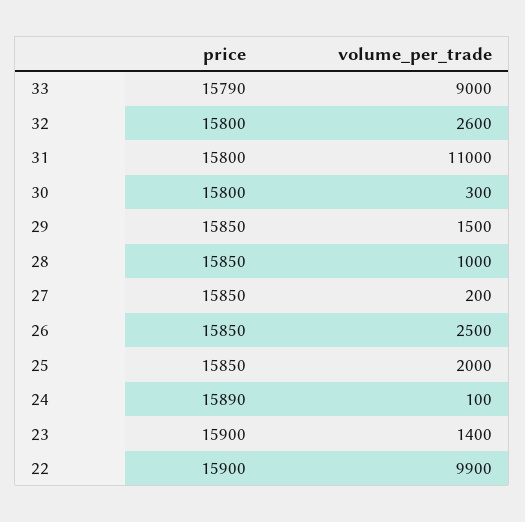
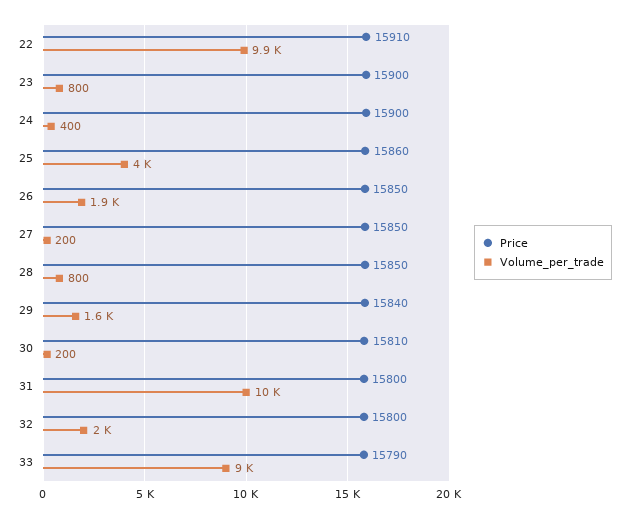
volume_per_trade, 32: 2600 -> 2000
volume_per_trade, 31: 11000 -> 10000
price, 30: 15800 -> 15810
volume_per_trade, 30: 300 -> 200
price, 29: 15850 -> 15840
volume_per_trade, 29: 1500 -> 1600
volume_per_trade, 28: 1000 -> 800
volume_per_trade, 26: 2500 -> 1900
price, 25: 15850 -> 15860
volume_per_trade, 25: 2000 -> 4000
price, 24: 15890 -> 15900
volume_per_trade, 24: 100 -> 400
volume_per_trade, 23: 1400 -> 800
price, 22: 15900 -> 15910

